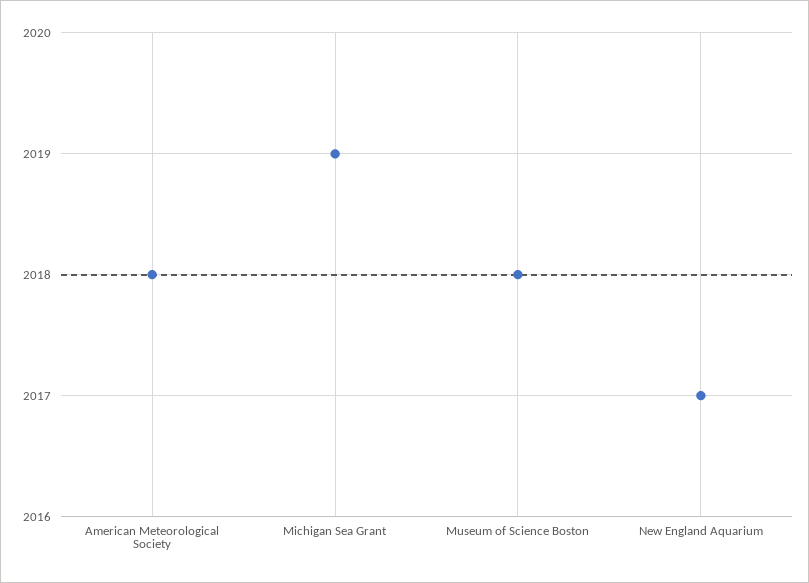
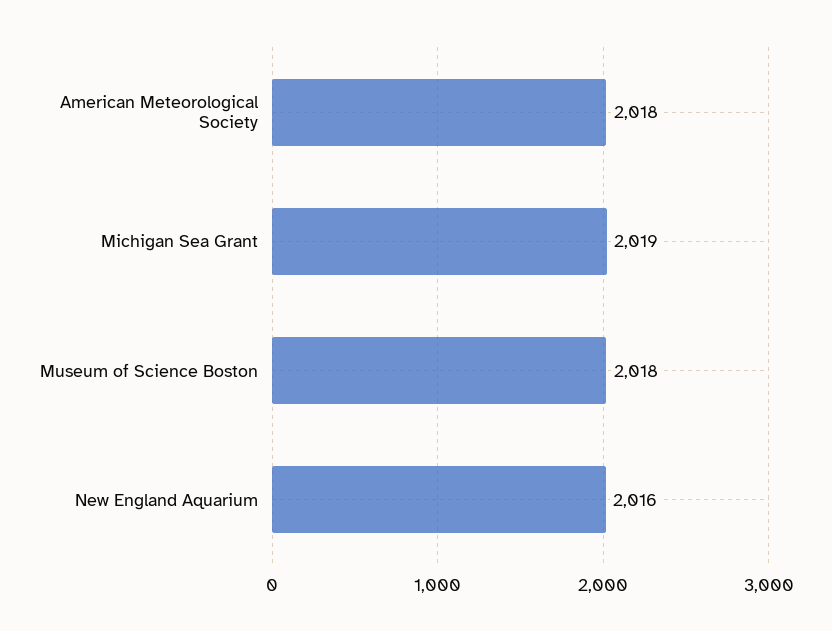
New England Aquarium: 2017 -> 2016

